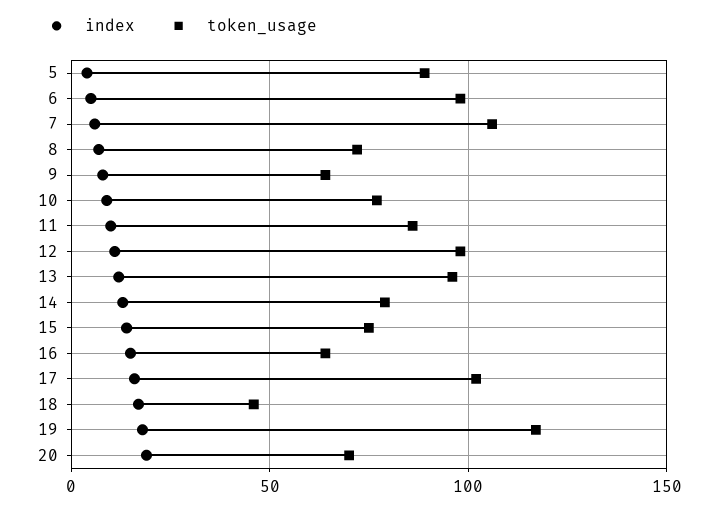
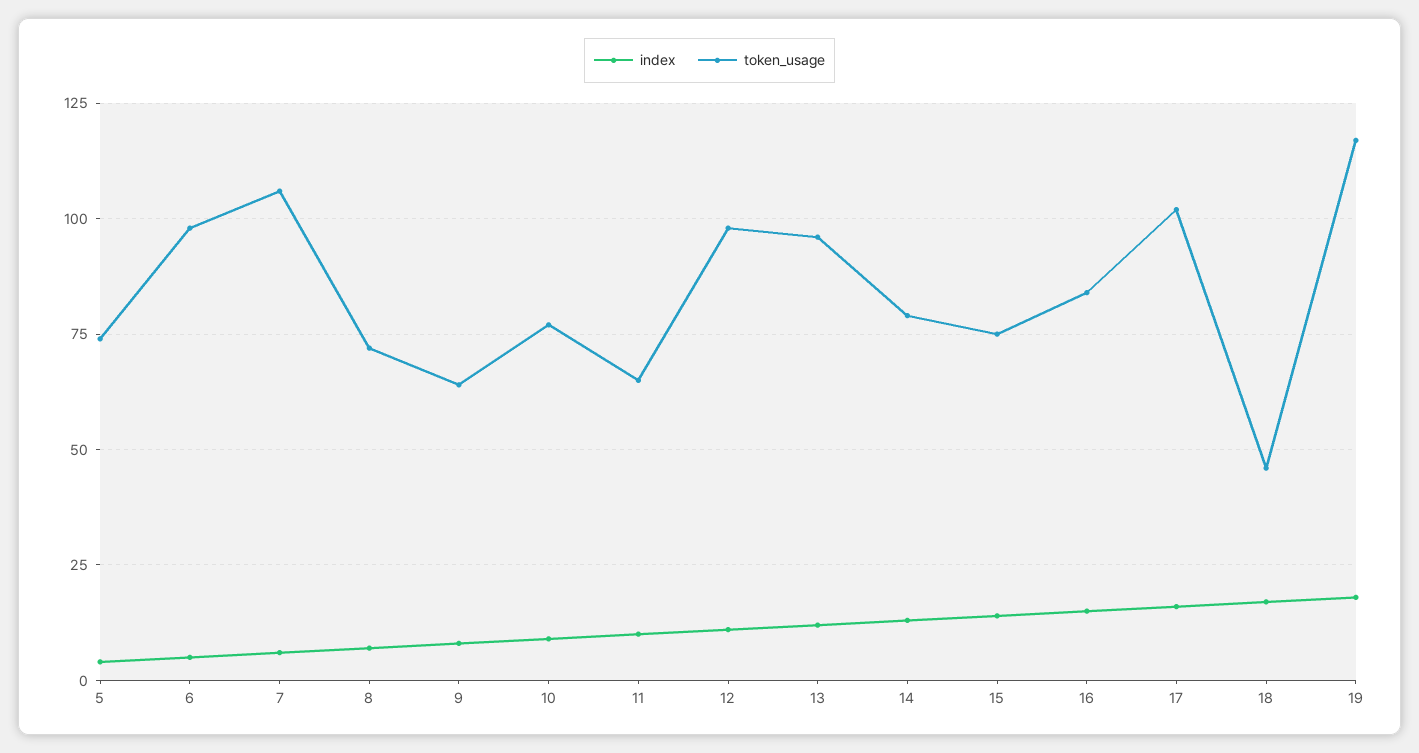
token_usage, 5: 90 -> 75
token_usage, 11: 85 -> 65
token_usage, 16: 65 -> 85
index, 20: 20 -> none
token_usage, 20: 70 -> none

